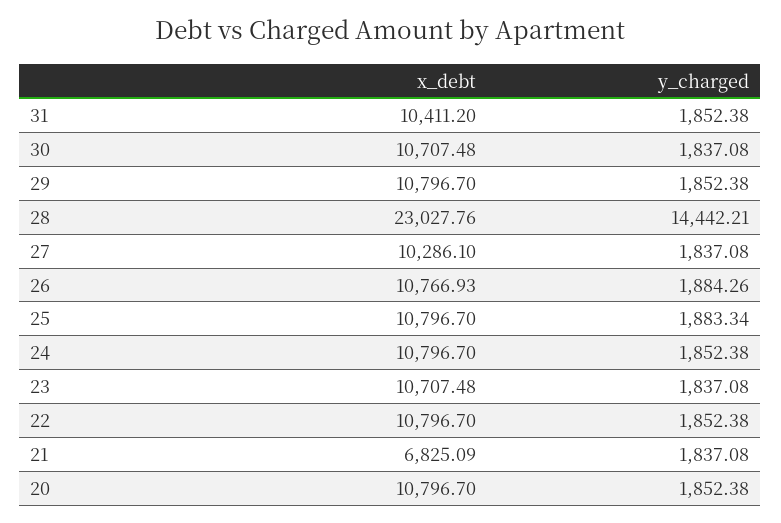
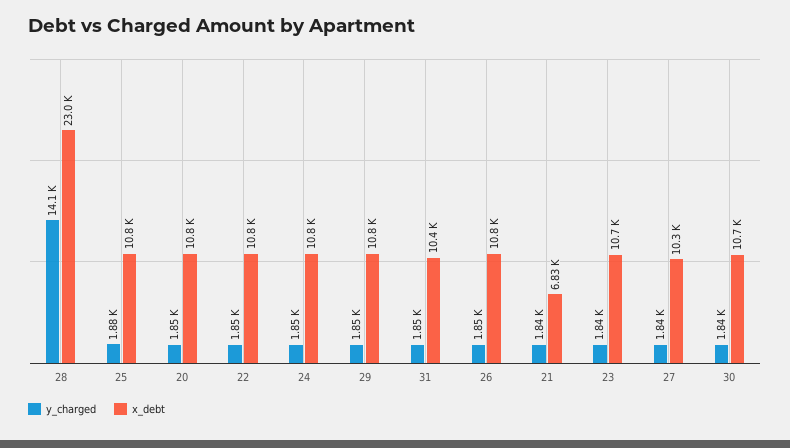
y_charged, 28: 14442.21 -> 14100
y_charged, 26: 1884.26 -> 1850

